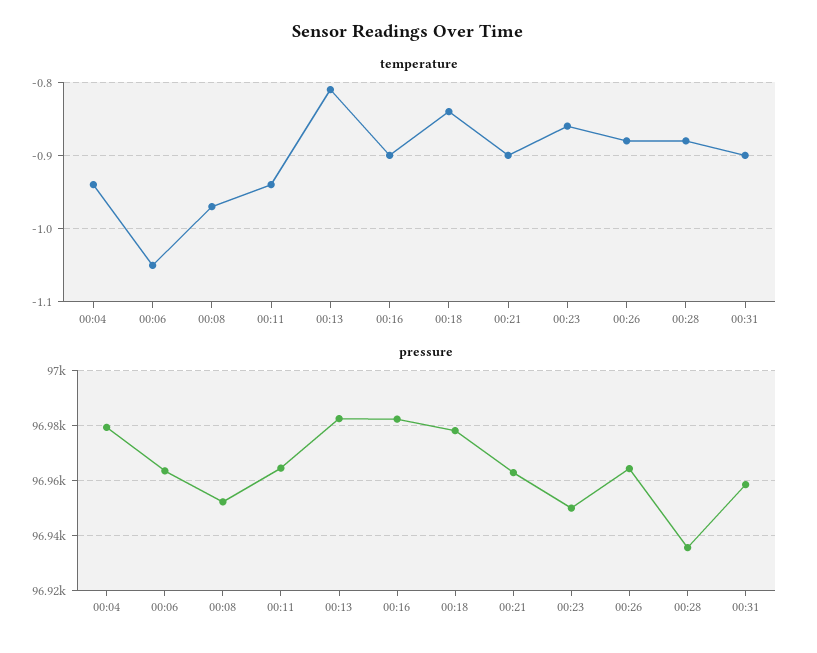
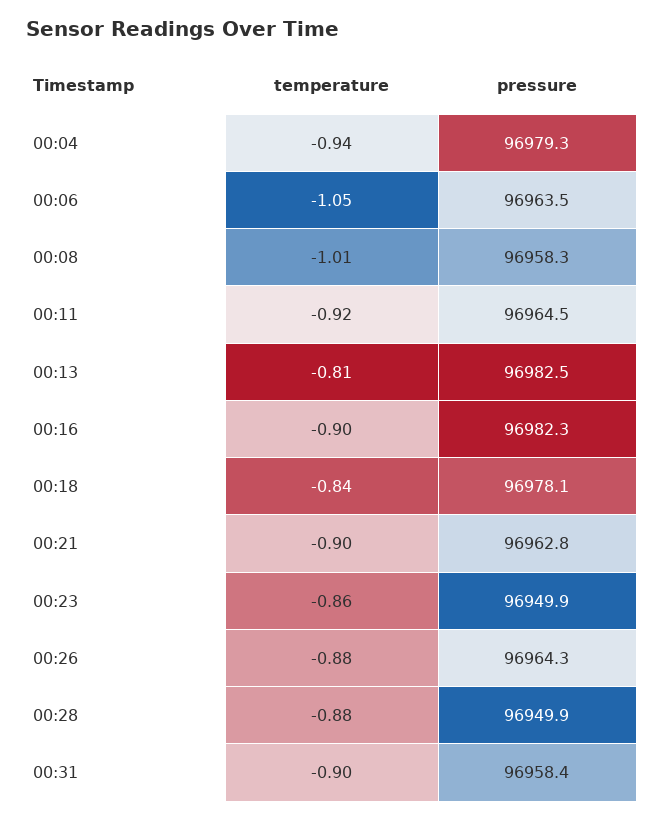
temperature, 00:08: -0.97 -> -1.01
temperature, 00:11: -0.94 -> -0.92
pressure, 00:08: 96952.5 -> 96958.3
pressure, 00:28: 96935 -> 96949.9

